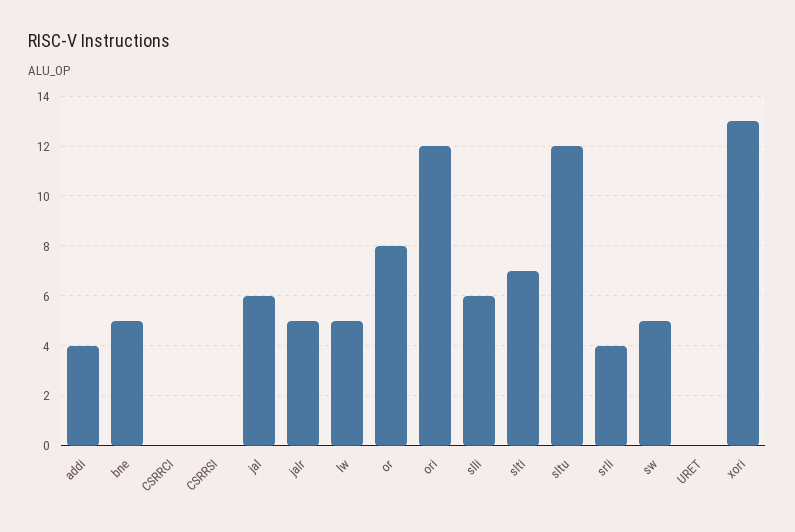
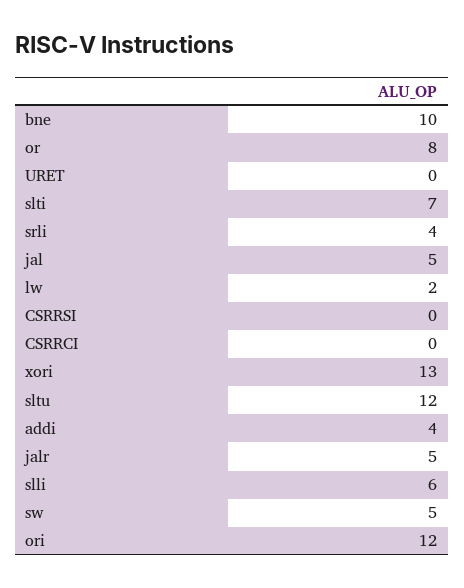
bne: 5 -> 10
jal: 6 -> 5
lw: 5 -> 2

